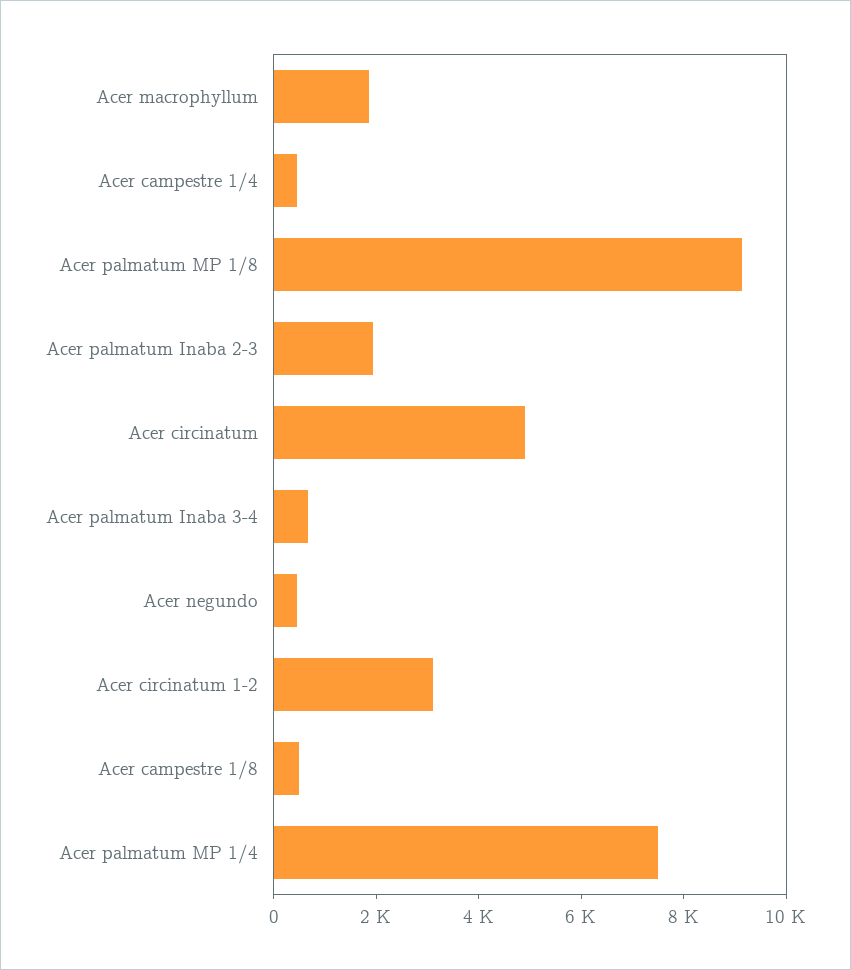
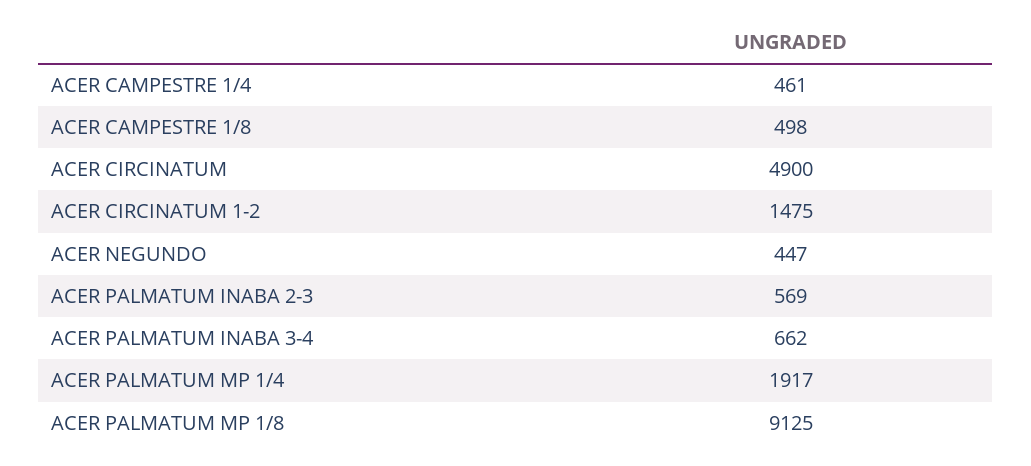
Acer macrophyllum: 2000 -> none
Acer palmatum Inaba 2-3: 2000 -> 569
Acer circinatum 1-2: 3000 -> 1475
Acer palmatum MP 1/4: 7500 -> 1917

